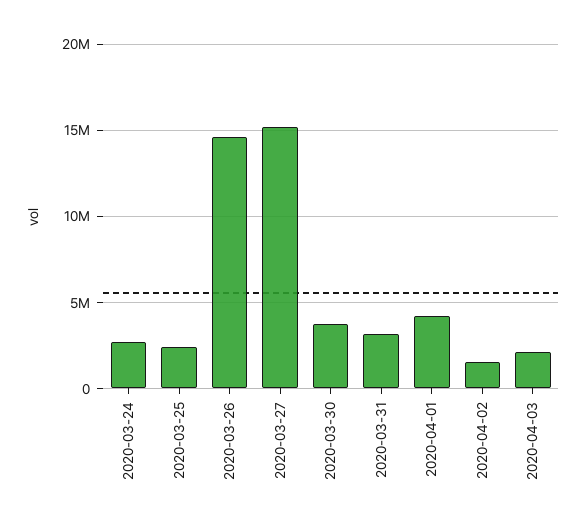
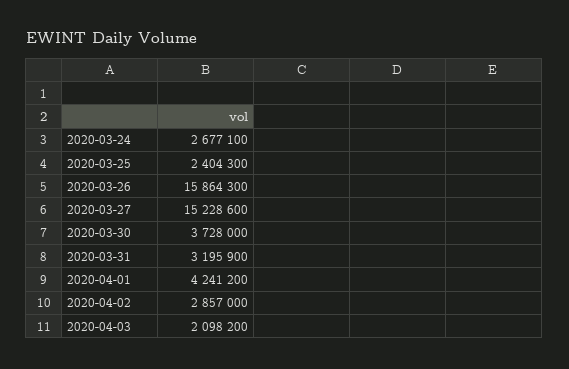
2020-03-26: 14500000 -> 15864300
2020-04-02: 1500000 -> 2857000

